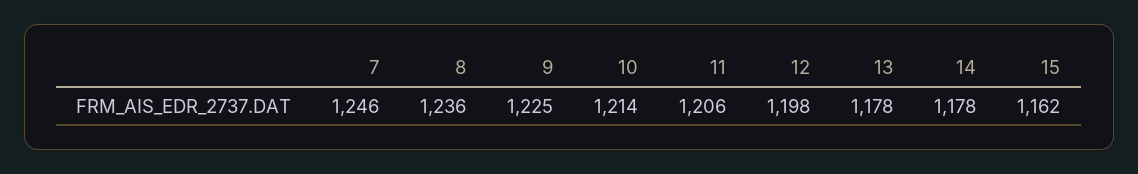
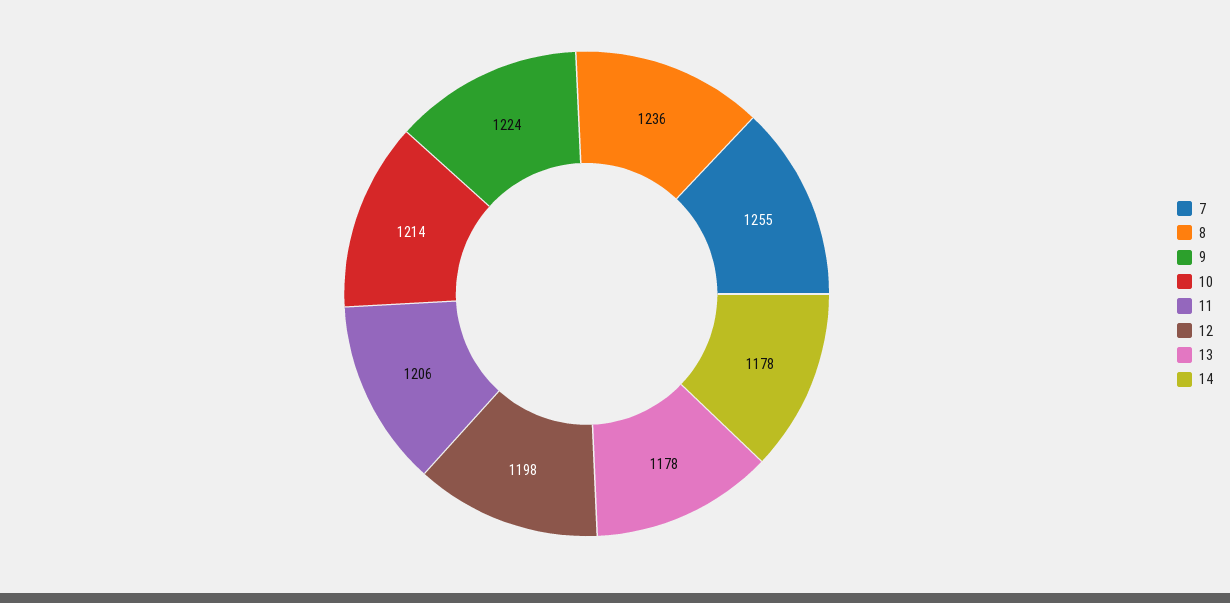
7: 1246 -> 1255
9: 1225 -> 1224
15: 1162 -> none

